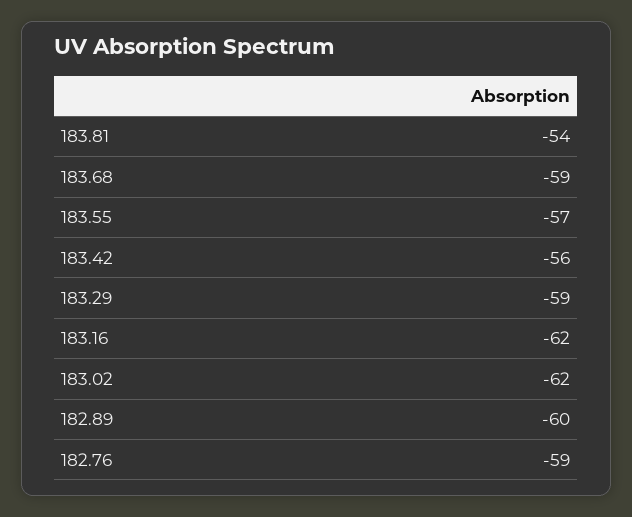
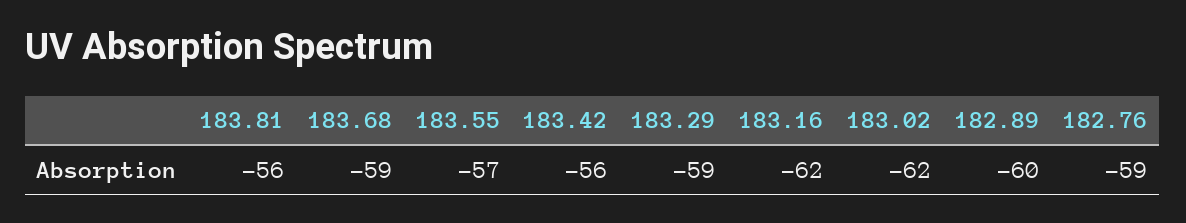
183.81: -54 -> -56

